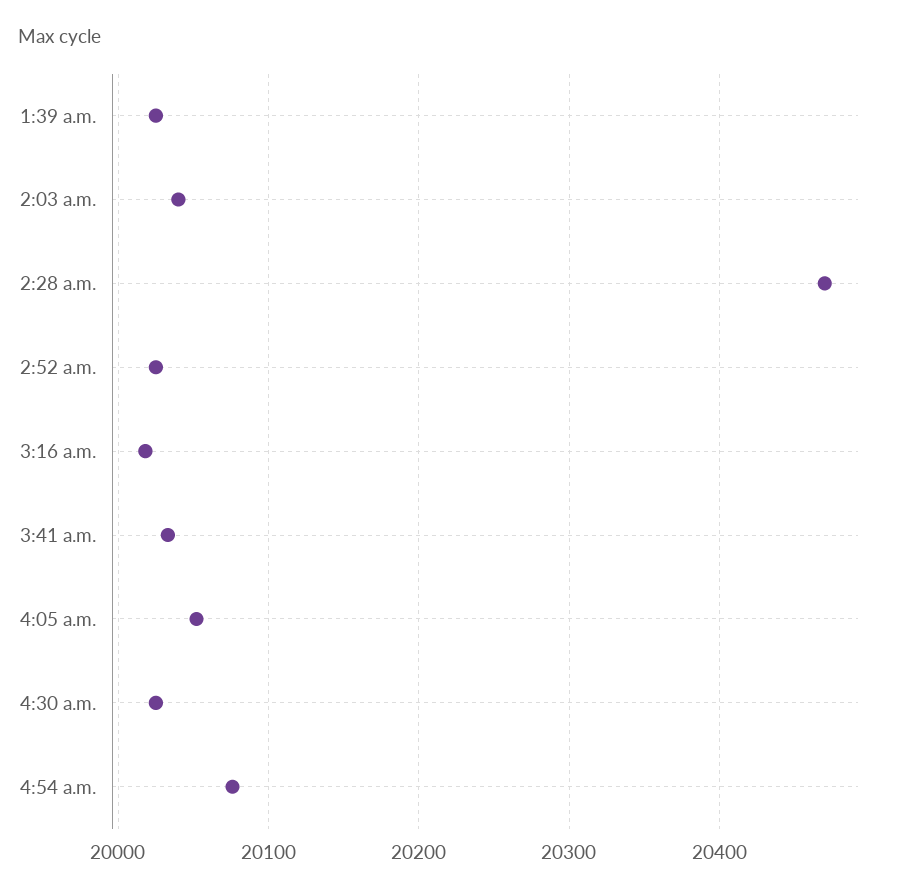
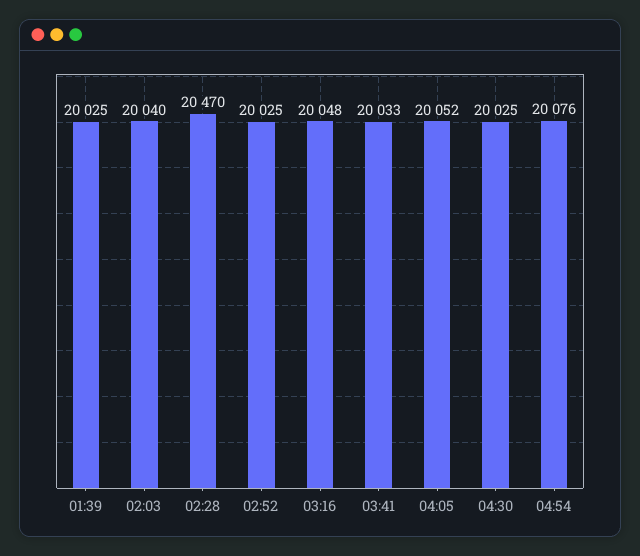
3:16 a.m.: 20020 -> 20048

